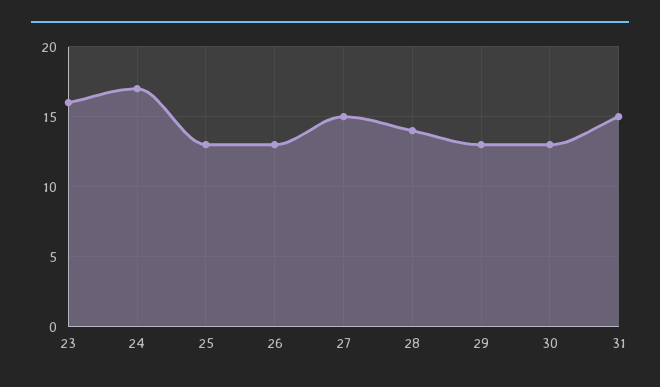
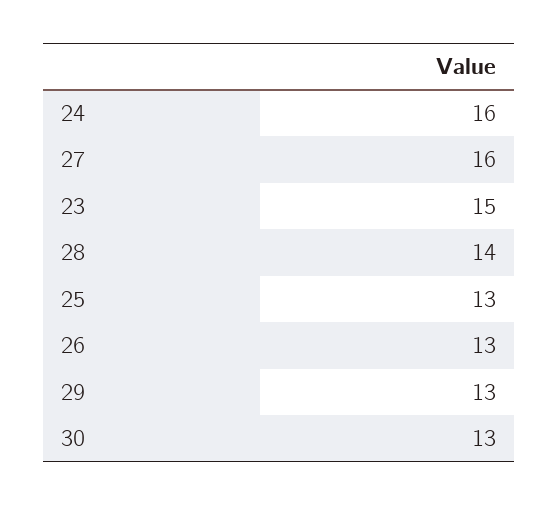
23: 16 -> 15
24: 17 -> 16
27: 15 -> 16
31: 15 -> none

